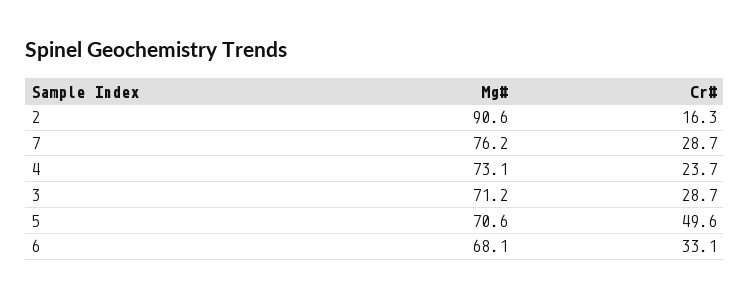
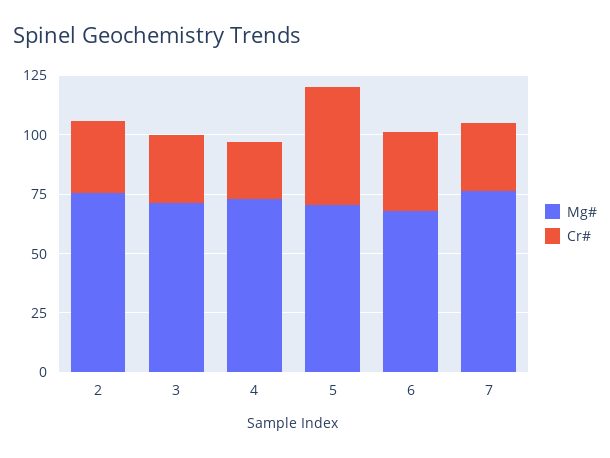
Mg#, 2: 90.6 -> 75
Cr#, 2: 16.3 -> 30

